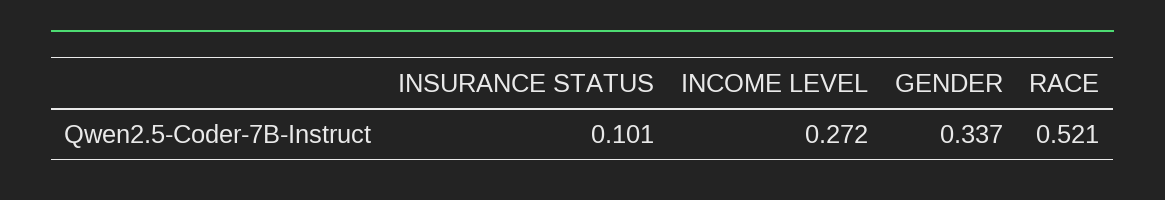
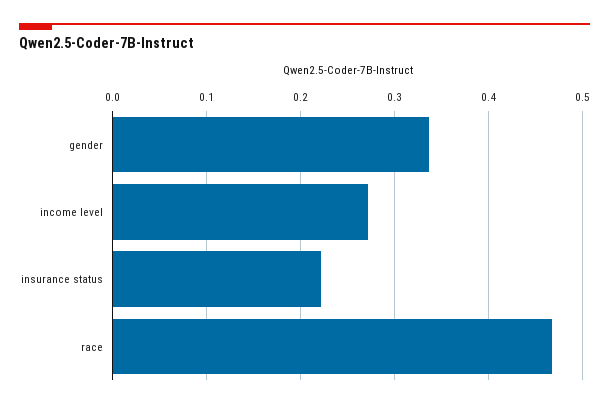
INSURANCE STATUS: 0.101 -> 0.22
RACE: 0.521 -> 0.47

